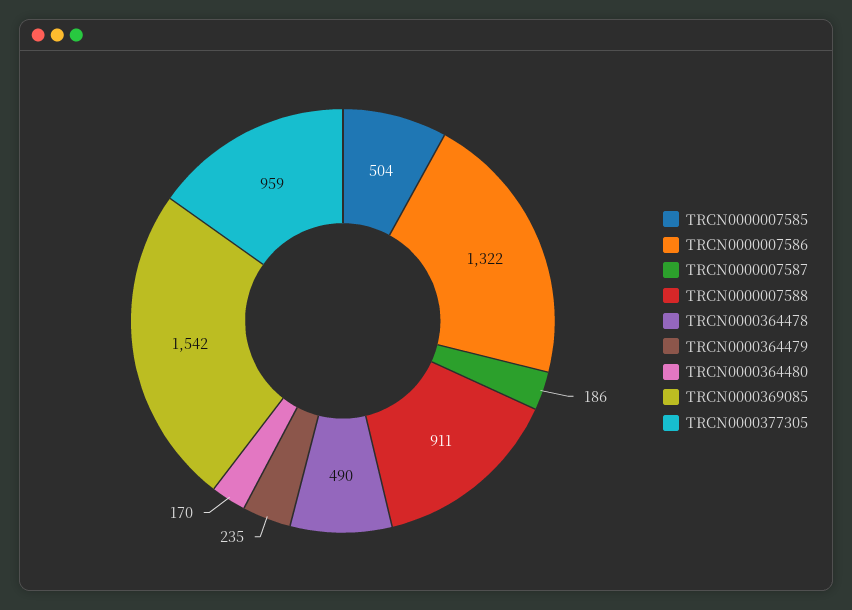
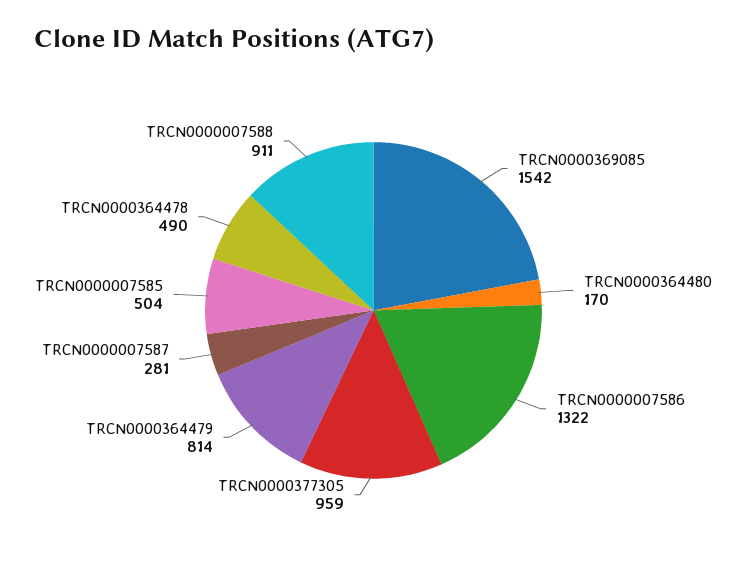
TRCN0000007587: 186 -> 281
TRCN0000364479: 235 -> 814

